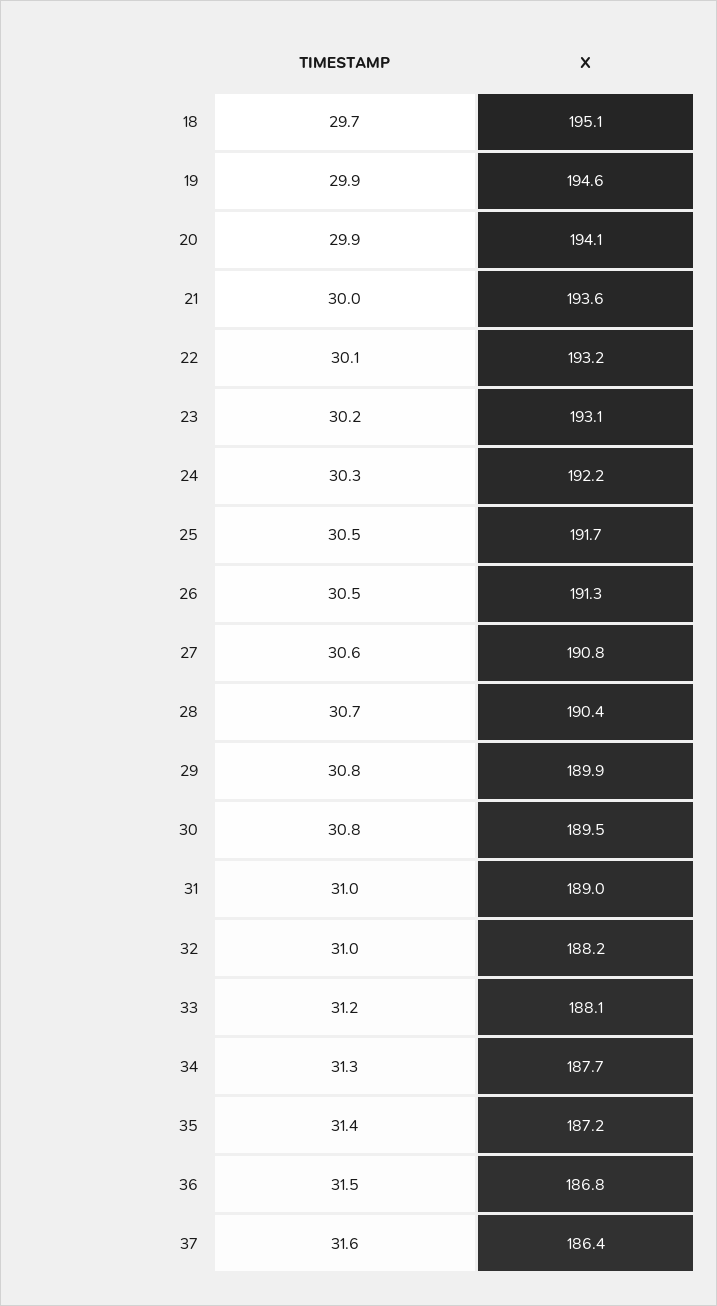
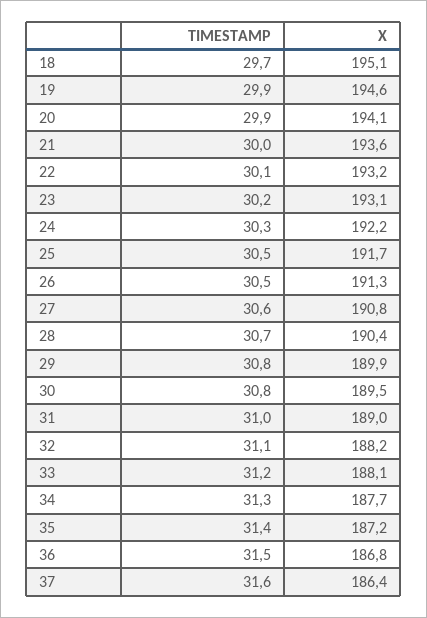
TIMESTAMP, 32: 31 -> 31.1

